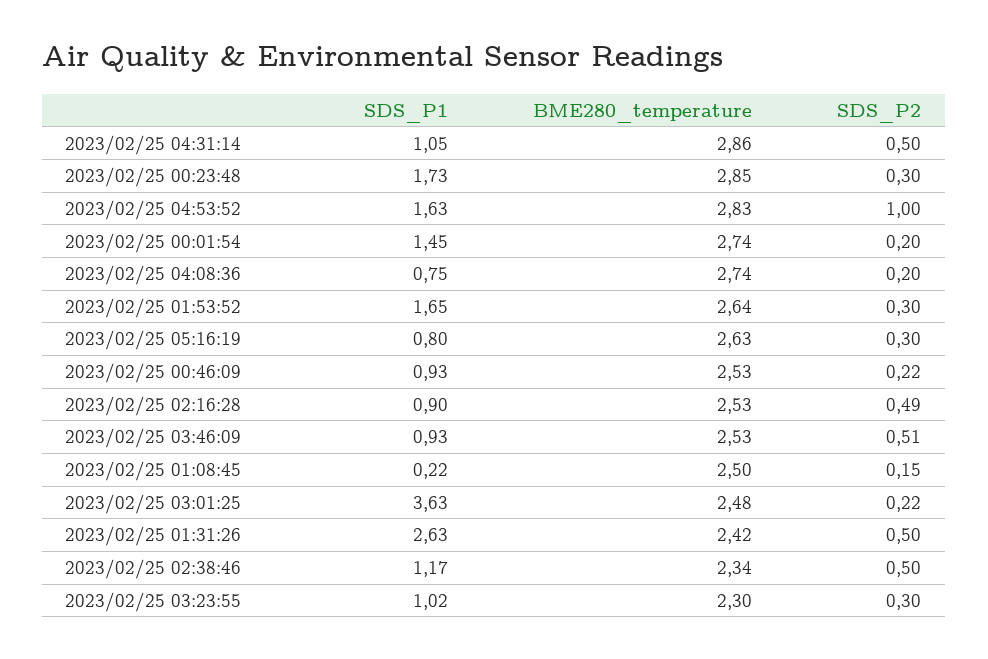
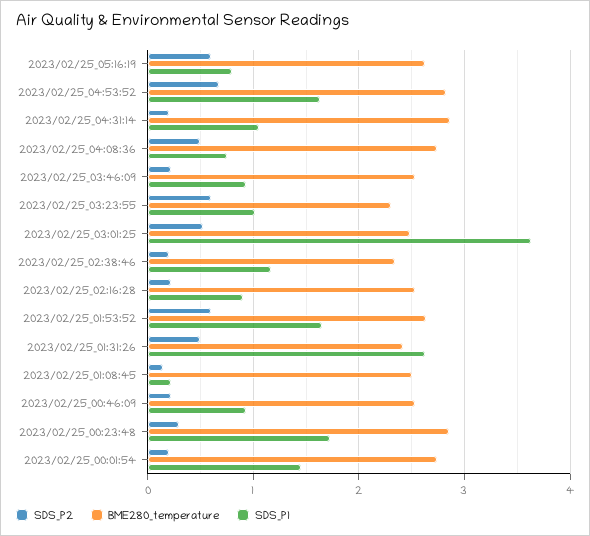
SDS_P2, 2023/02/25 04:31:14: 0.5 -> 0.2
SDS_P2, 2023/02/25 04:53:52: 1 -> 0.7
SDS_P2, 2023/02/25 04:08:36: 0.2 -> 0.5
SDS_P2, 2023/02/25 01:53:52: 0.3 -> 0.6
SDS_P2, 2023/02/25 05:16:19: 0.3 -> 0.6
SDS_P2, 2023/02/25 02:16:28: 0.49 -> 0.2
SDS_P2, 2023/02/25 03:46:09: 0.51 -> 0.2
SDS_P2, 2023/02/25 03:01:25: 0.22 -> 0.5
SDS_P2, 2023/02/25 02:38:46: 0.5 -> 0.2
SDS_P2, 2023/02/25 03:23:55: 0.3 -> 0.6

